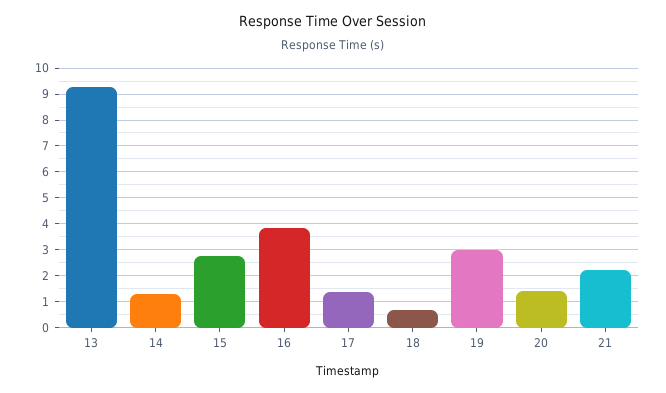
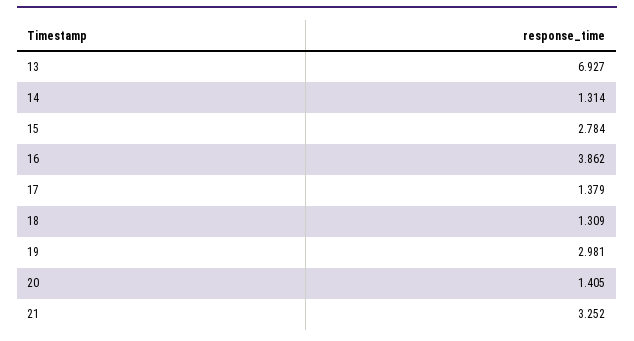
13: 9.25 -> 6.927
18: 0.75 -> 1.309
21: 2.25 -> 3.252

